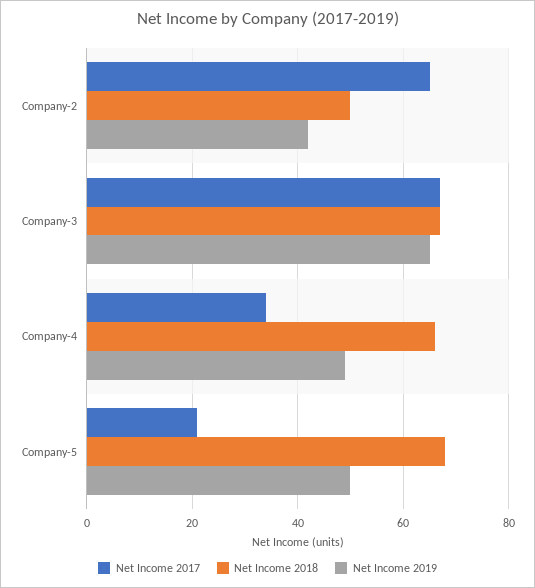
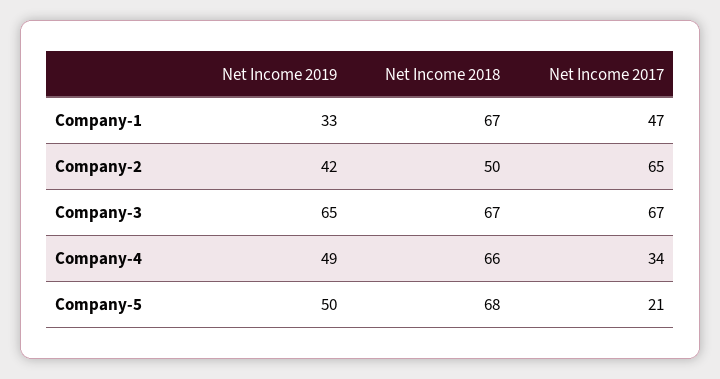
Net Income 2019, Company-1: none -> 33
Net Income 2018, Company-1: none -> 67
Net Income 2017, Company-1: none -> 47

